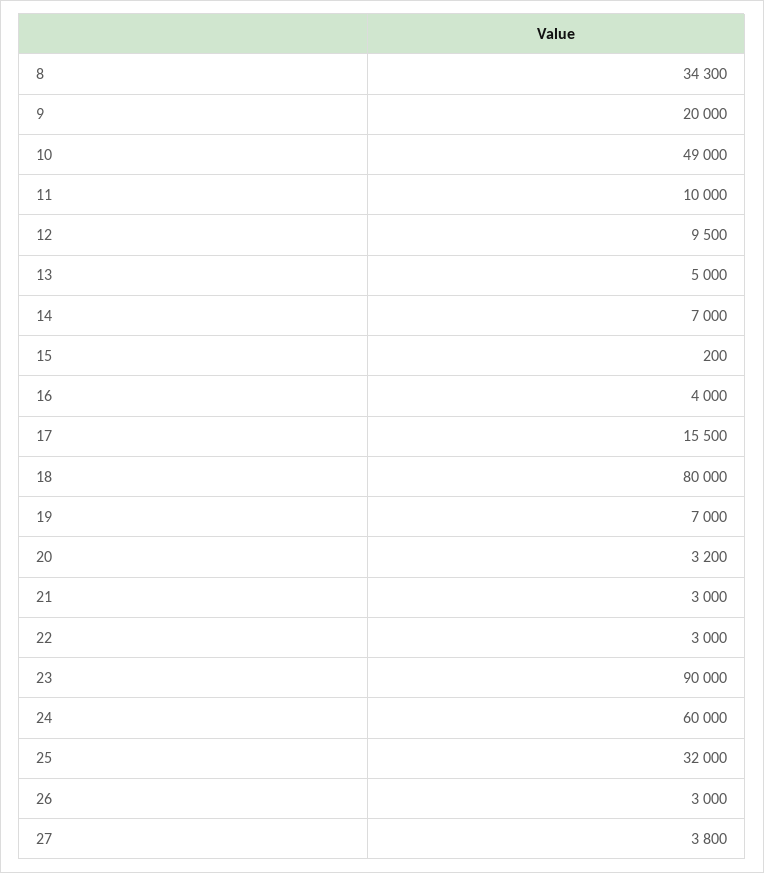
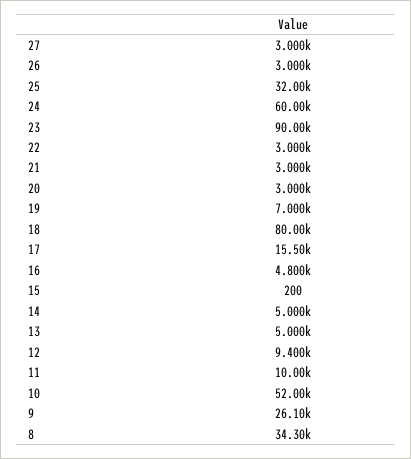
9: 20000 -> 26100
10: 49000 -> 52000
12: 9500 -> 9400
14: 7000 -> 5000
16: 4000 -> 4800
20: 3200 -> 3000
27: 3800 -> 3000

